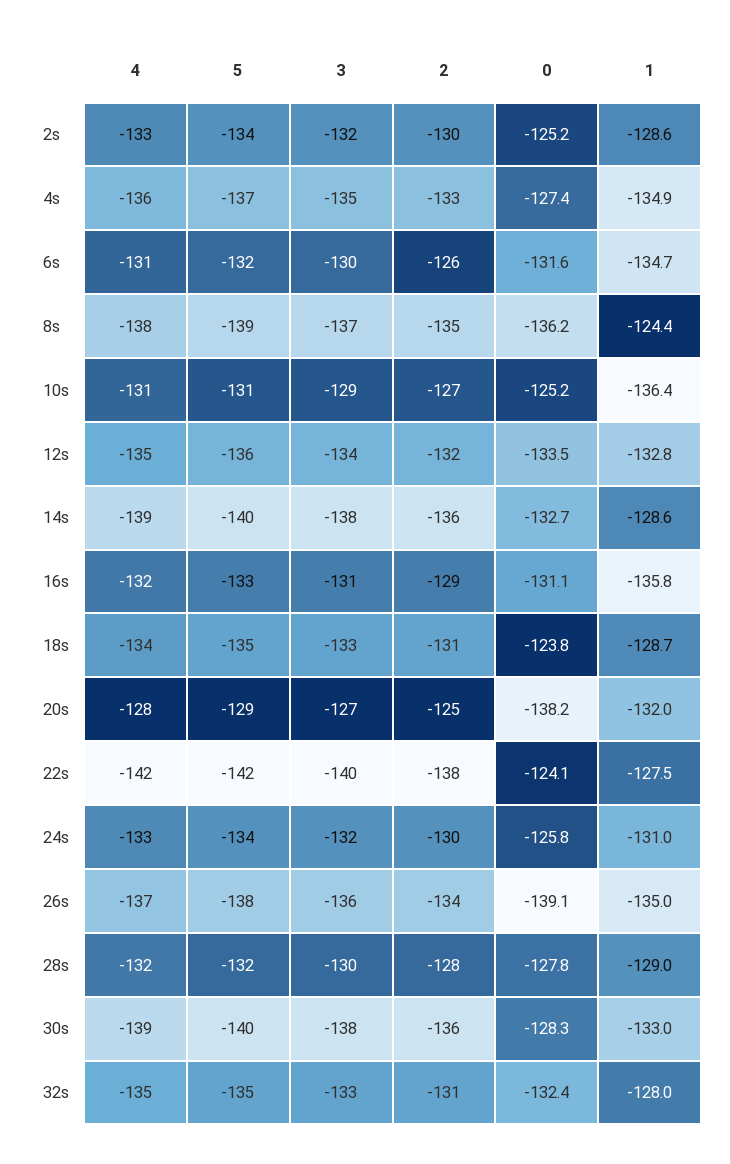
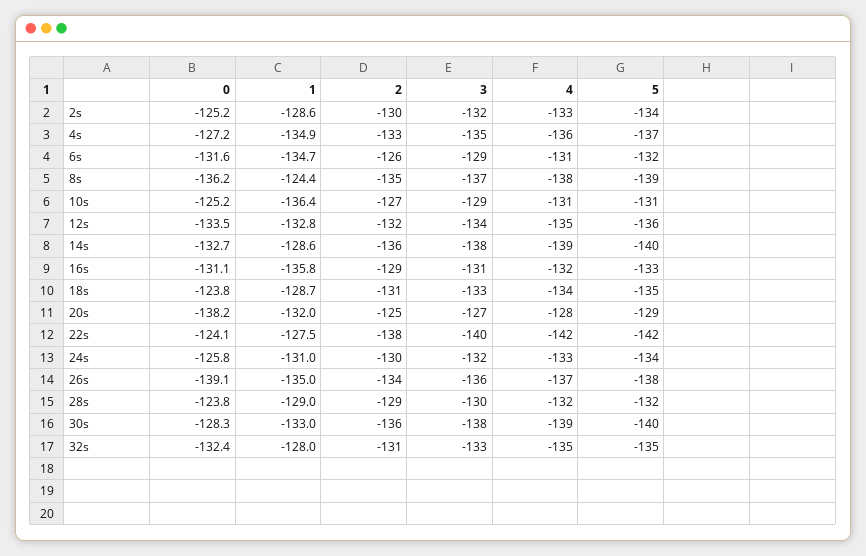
0, 4s: -127.4 -> -127.2
3, 6s: -130 -> -129
2, 28s: -128 -> -129
0, 28s: -127.8 -> -123.8

